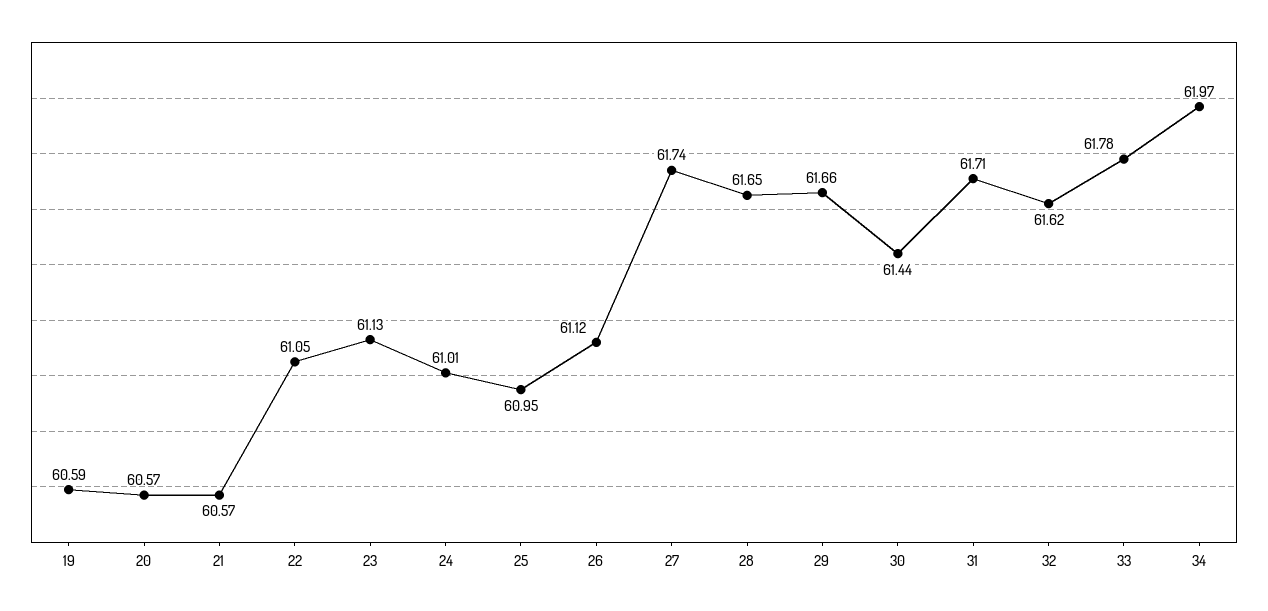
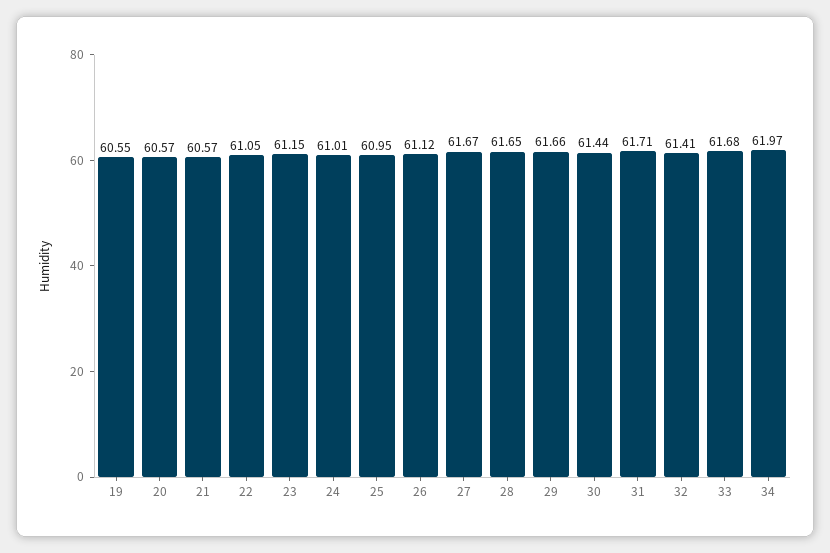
19: 60.59 -> 60.55
23: 61.13 -> 61.15
27: 61.74 -> 61.67
32: 61.62 -> 61.41
33: 61.78 -> 61.68

